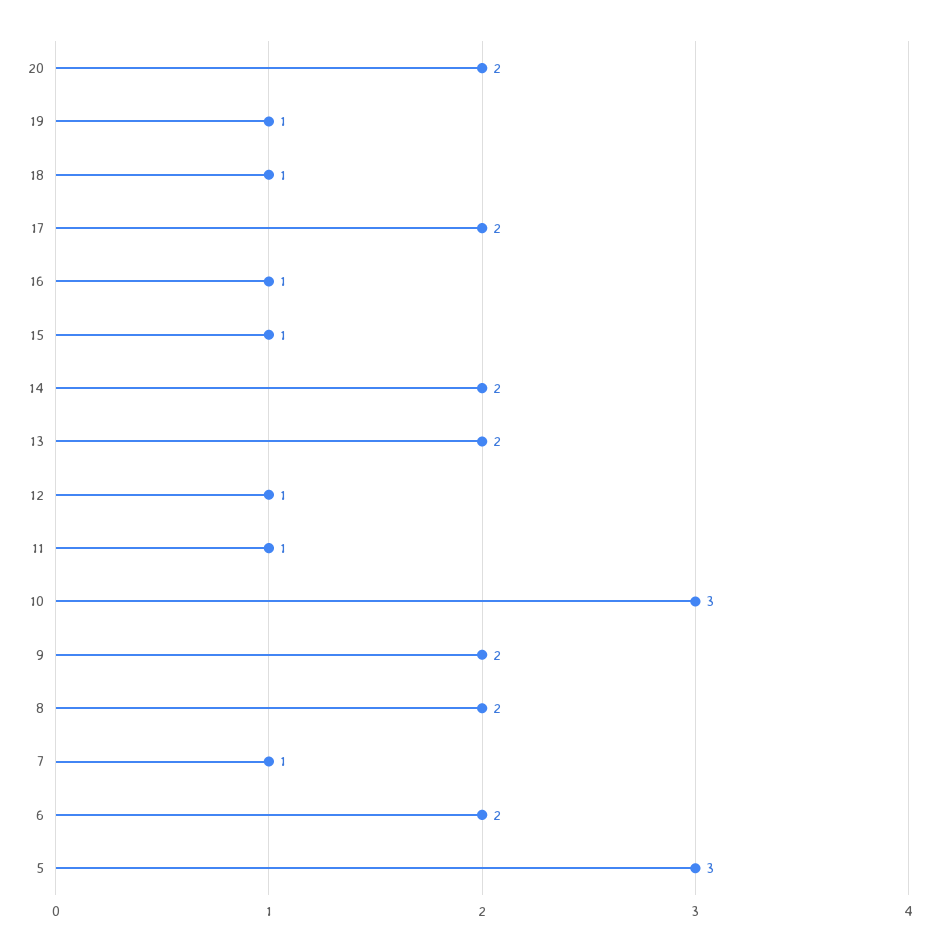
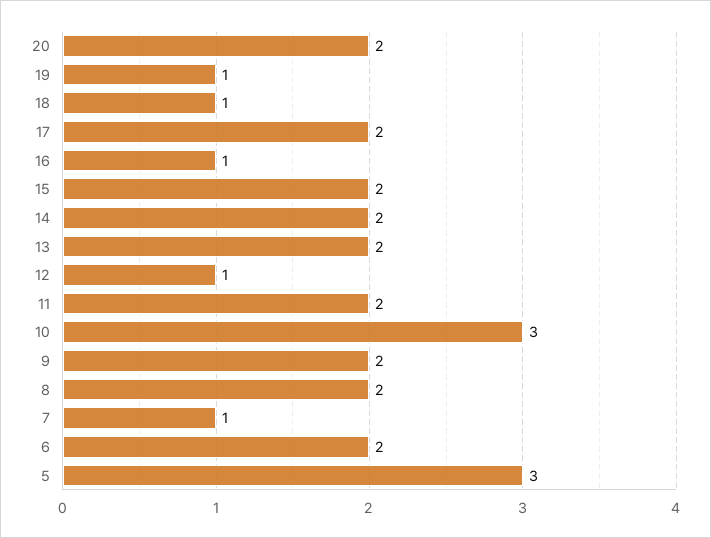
15: 1 -> 2
11: 1 -> 2

